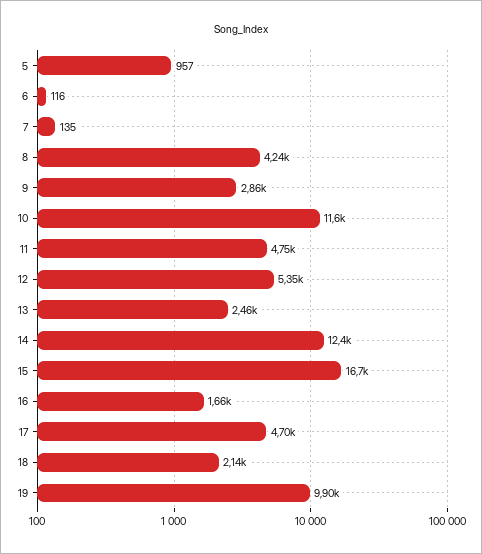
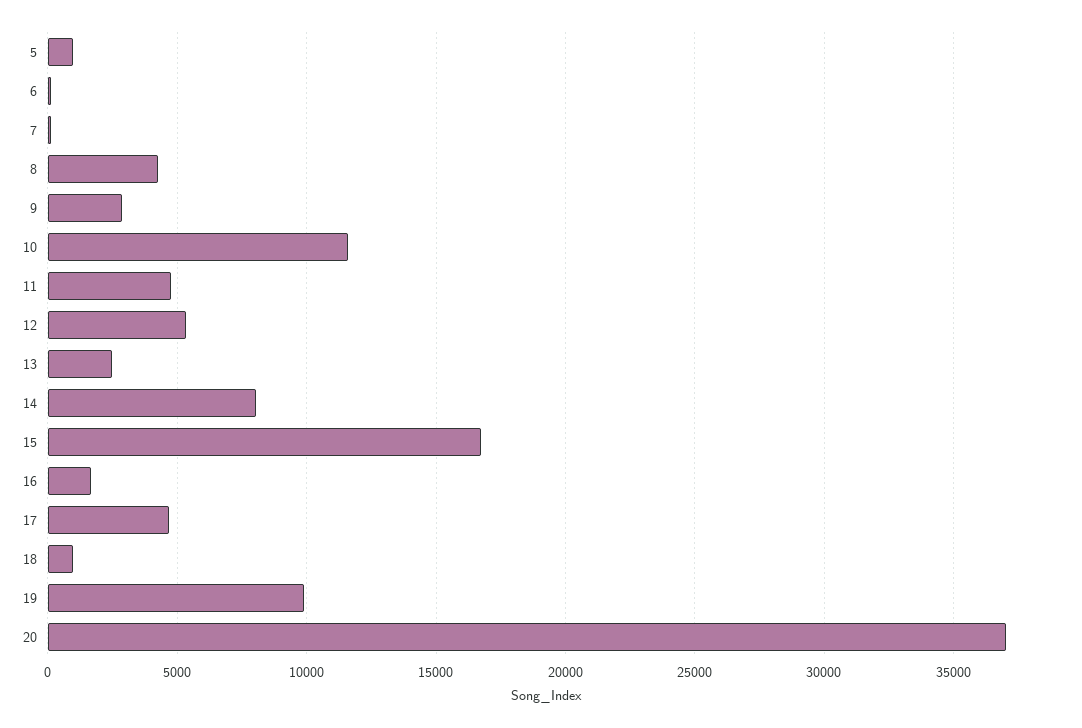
14: 12400 -> 8000
18: 2140 -> 1000
20: none -> 37000

